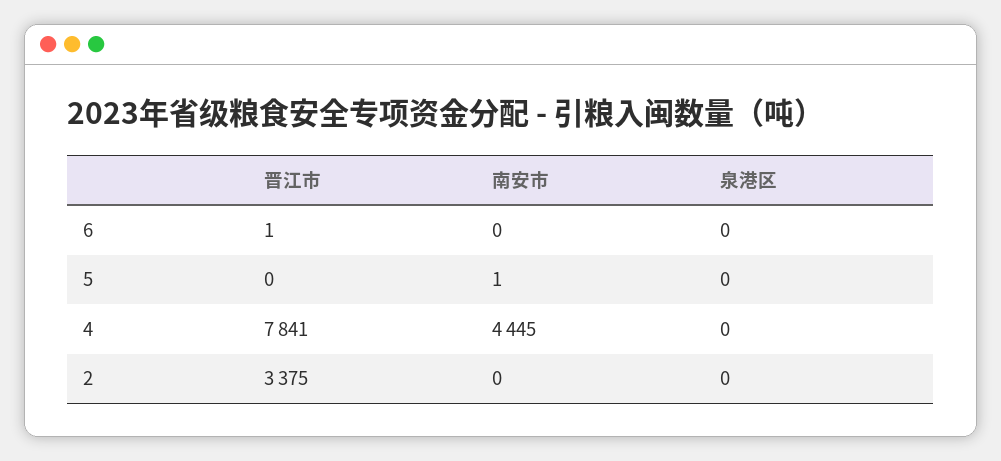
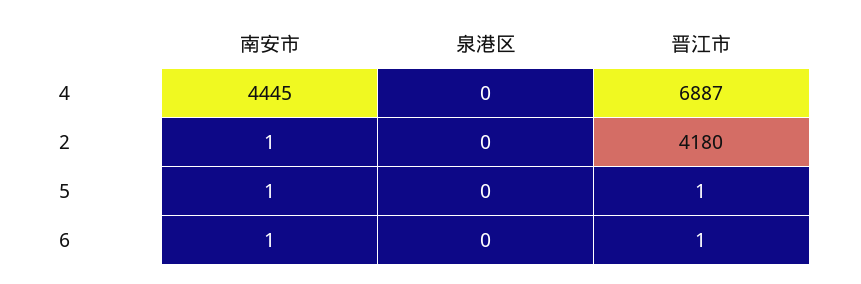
南安市, 6: 0 -> 1
晋江市, 5: 0 -> 1
晋江市, 4: 7841 -> 6887
晋江市, 2: 3375 -> 4180
南安市, 2: 0 -> 1

